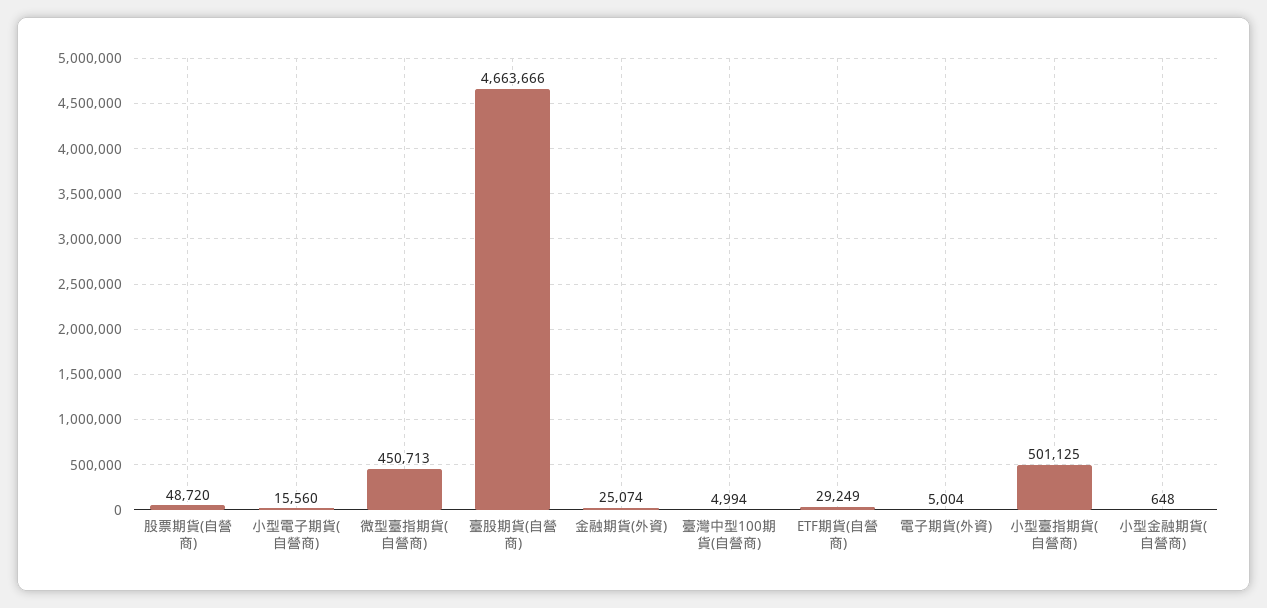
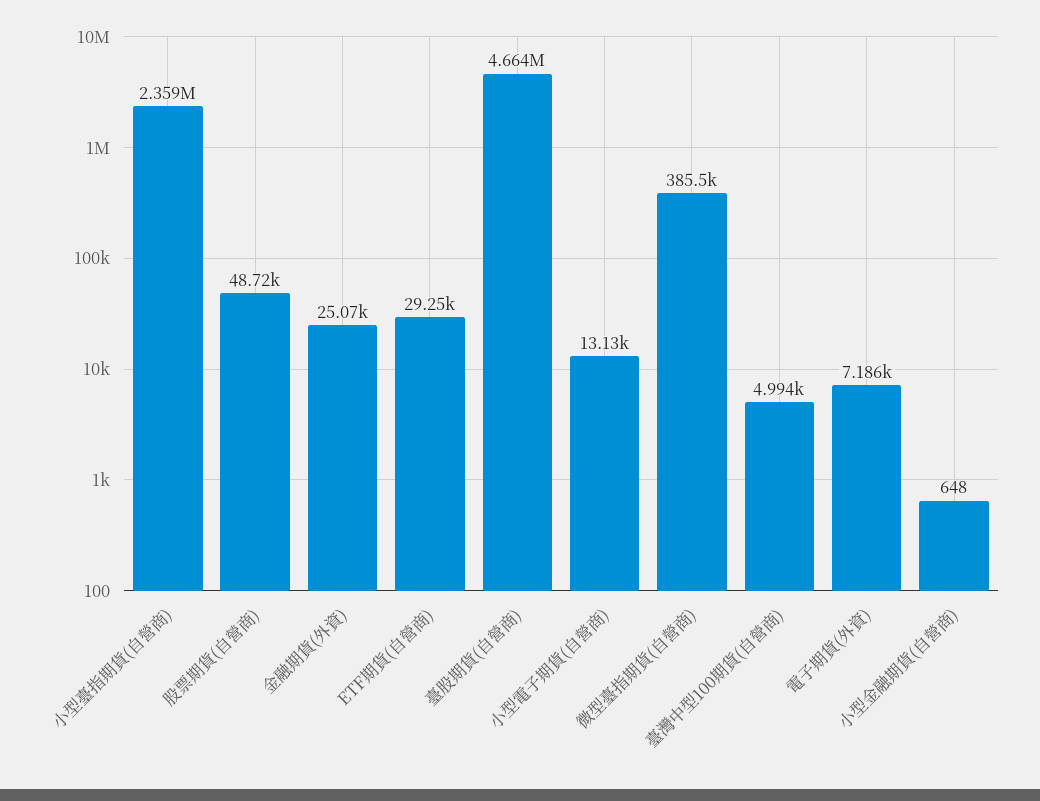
小型電子期貨(自營商): 15560 -> 13130
微型臺指期貨(自營商): 450713 -> 385500
電子期貨(外資): 5004 -> 7186
小型臺指期貨(自營商): 501125 -> 2359000

